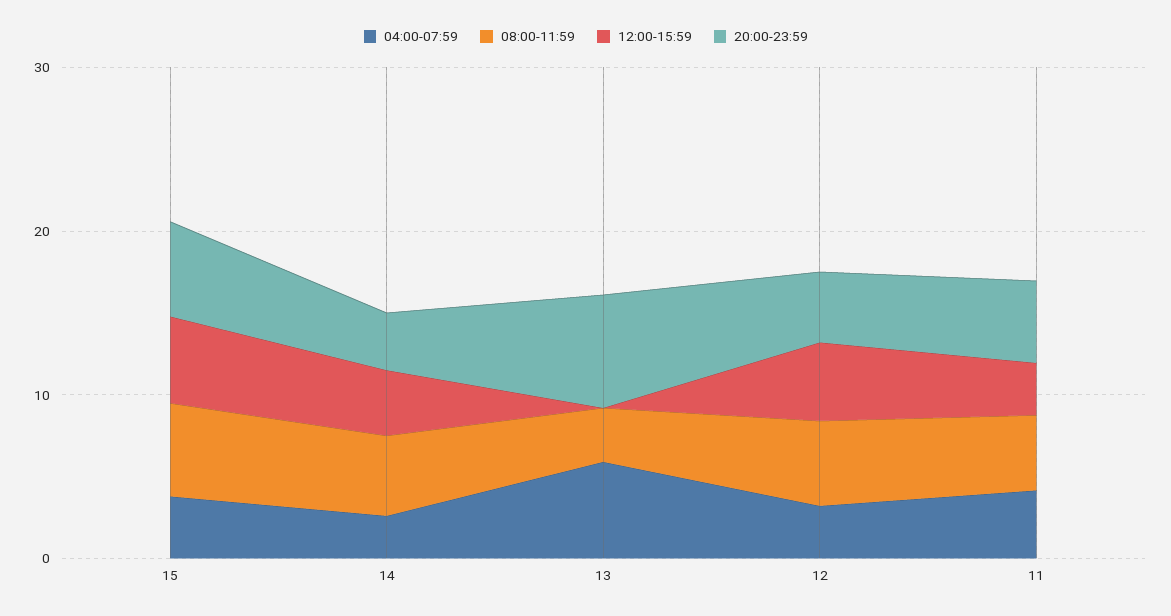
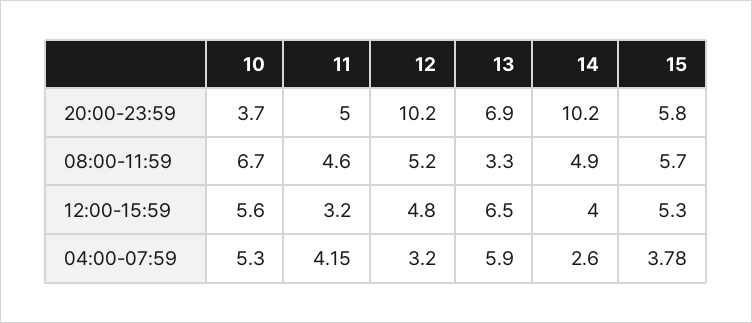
20:00-23:59, 14: 4 -> 10.2
12:00-15:59, 13: 0 -> 6.5
20:00-23:59, 12: 4 -> 10.2
20:00-23:59, 10: none -> 3.7
08:00-11:59, 10: none -> 6.7
12:00-15:59, 10: none -> 5.6
04:00-07:59, 10: none -> 5.3

